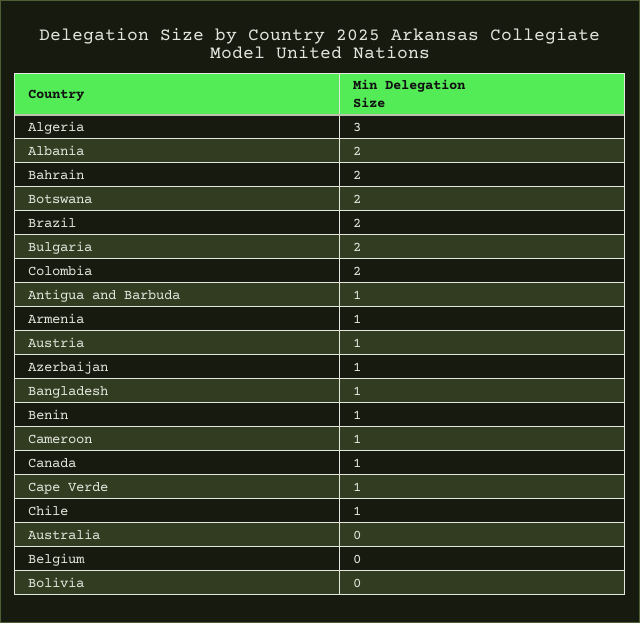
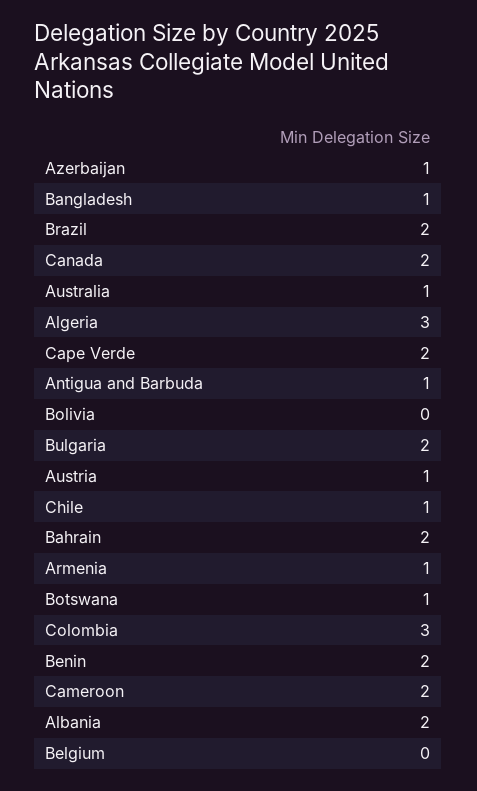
Botswana: 2 -> 1
Colombia: 2 -> 3
Benin: 1 -> 2
Cameroon: 1 -> 2
Canada: 1 -> 2
Cape Verde: 1 -> 2
Australia: 0 -> 1

